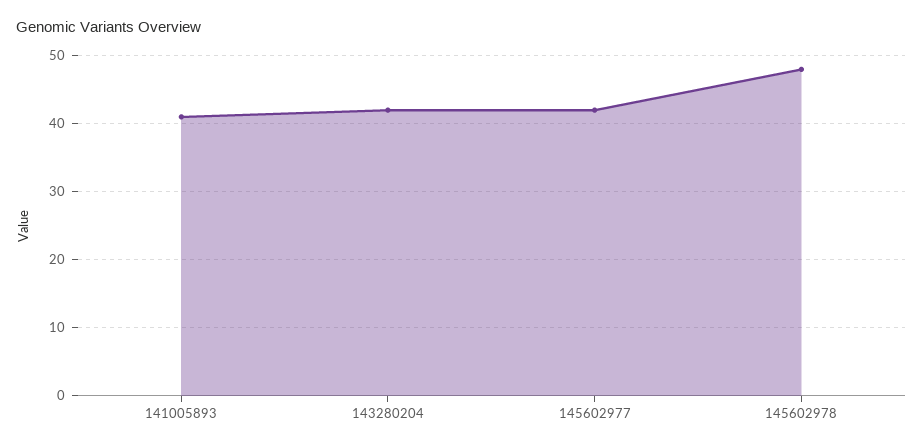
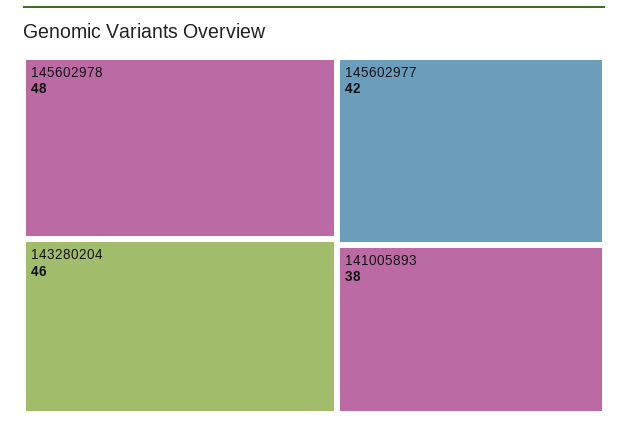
141005893: 41 -> 38
143280204: 42 -> 46

